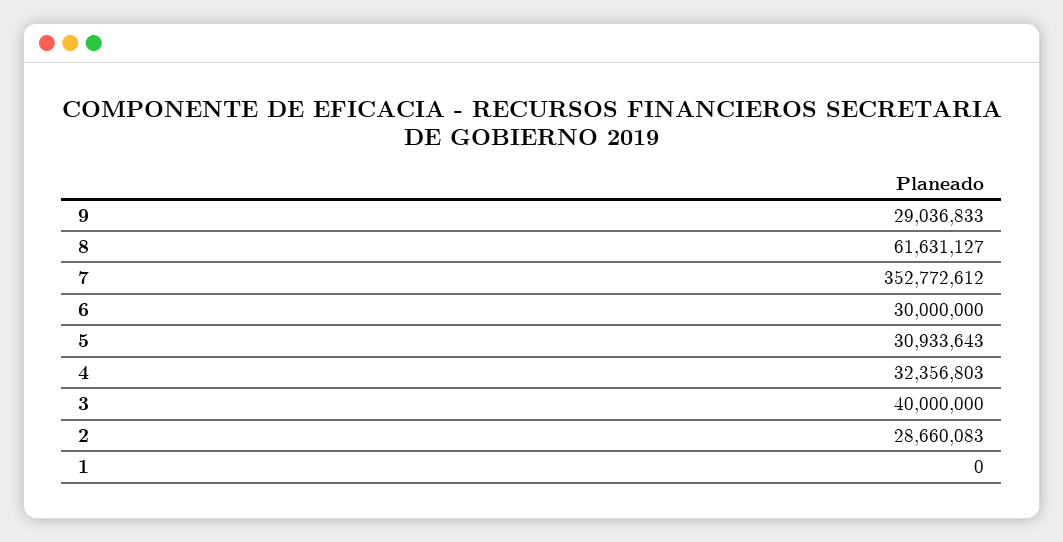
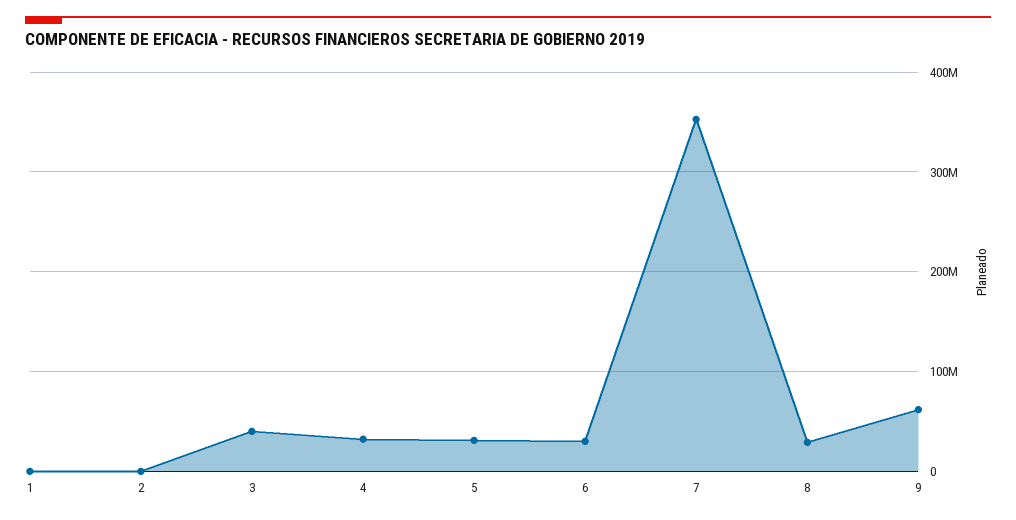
9: 29036833 -> 60000000
8: 61631127 -> 30000000
2: 28660083 -> 0

